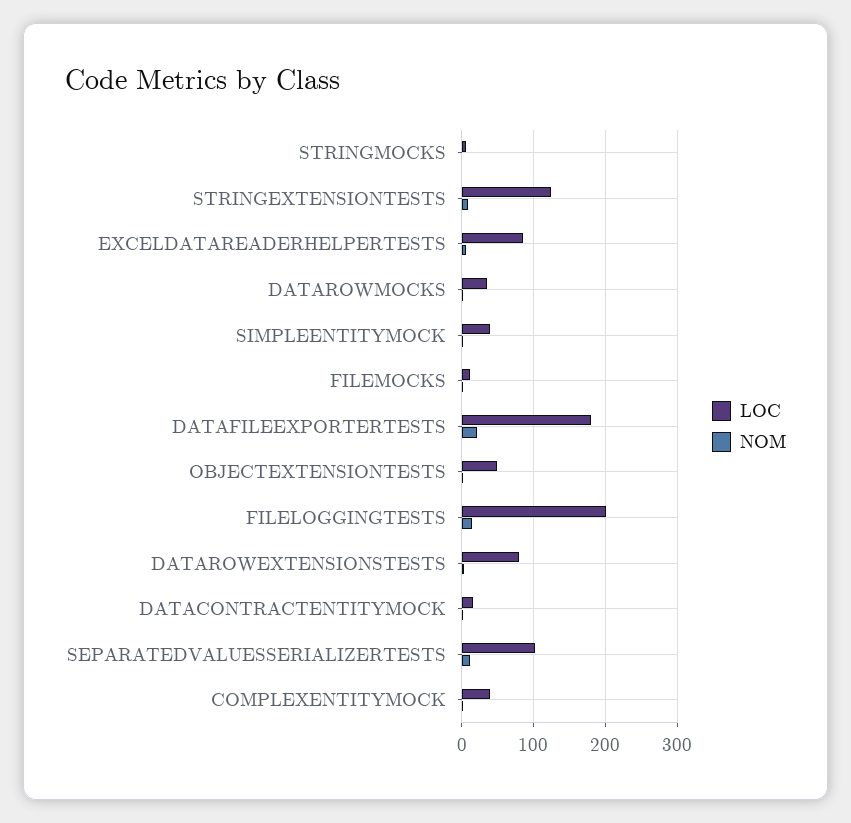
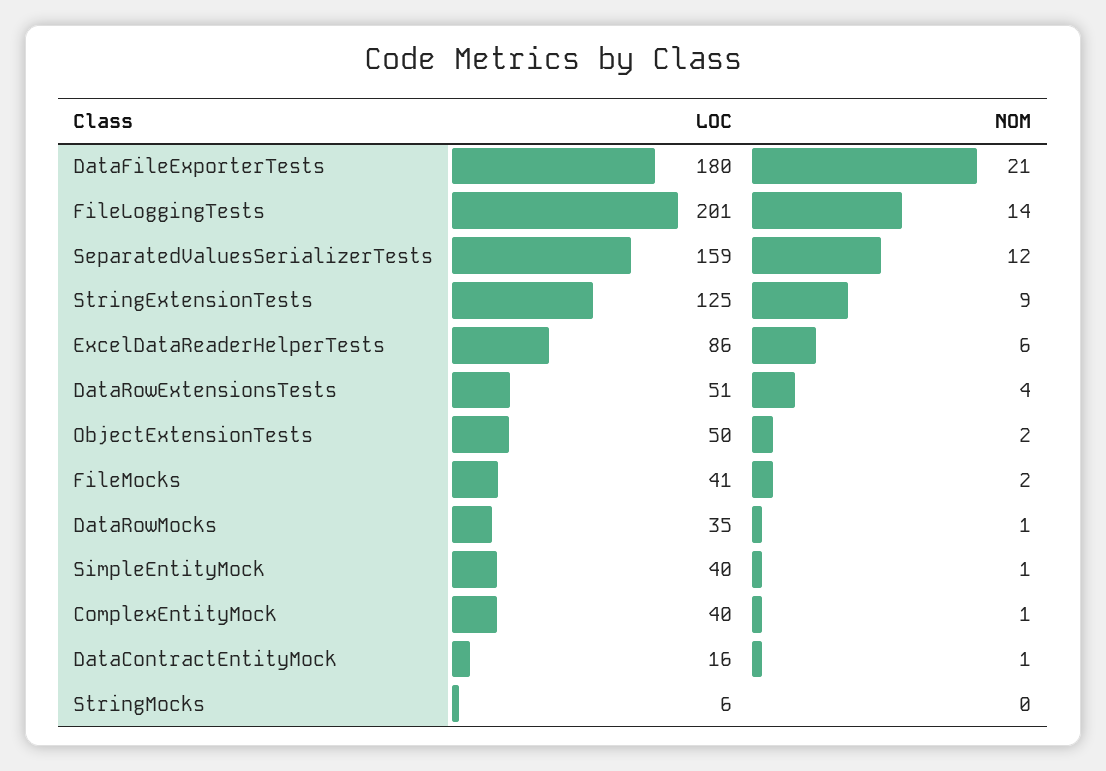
LOC, FILEMOCKS: 10 -> 41
LOC, DATAROWEXTENSIONSTESTS: 80 -> 51
LOC, SEPARATEDVALUESSERIALIZERTESTS: 100 -> 159

